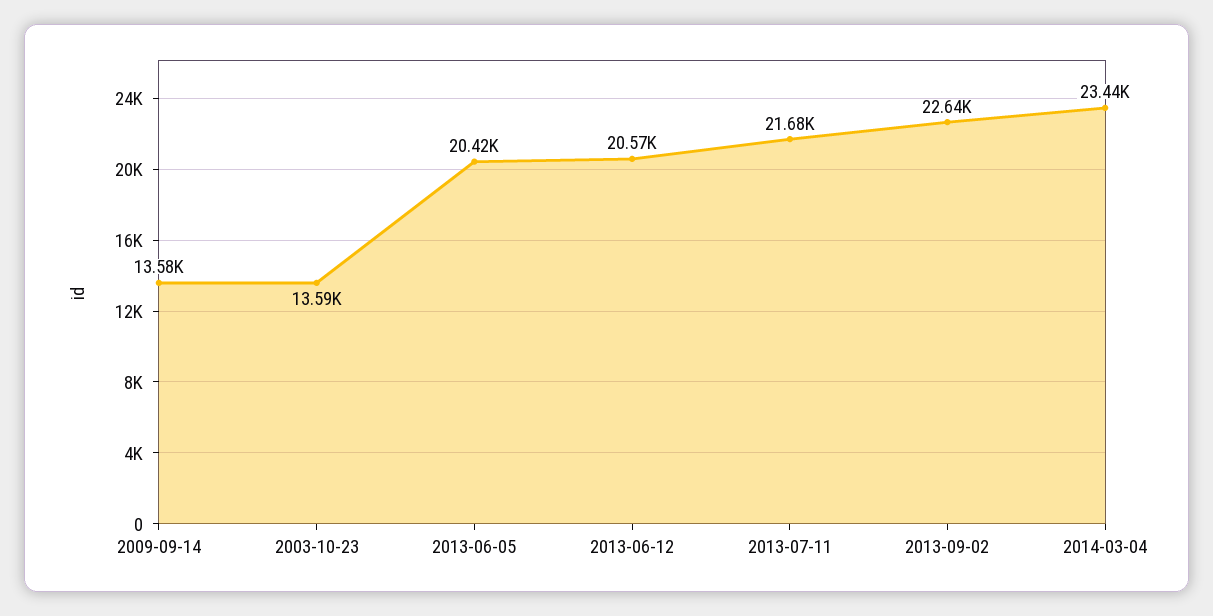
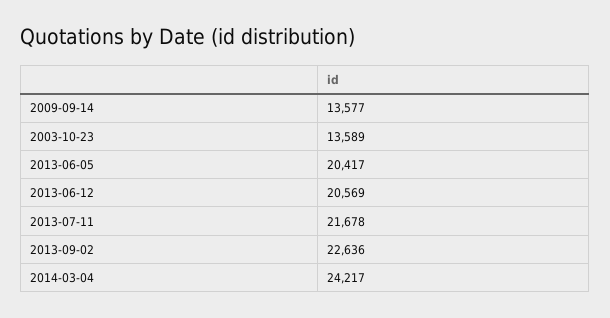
2014-03-04: 23440 -> 24217

